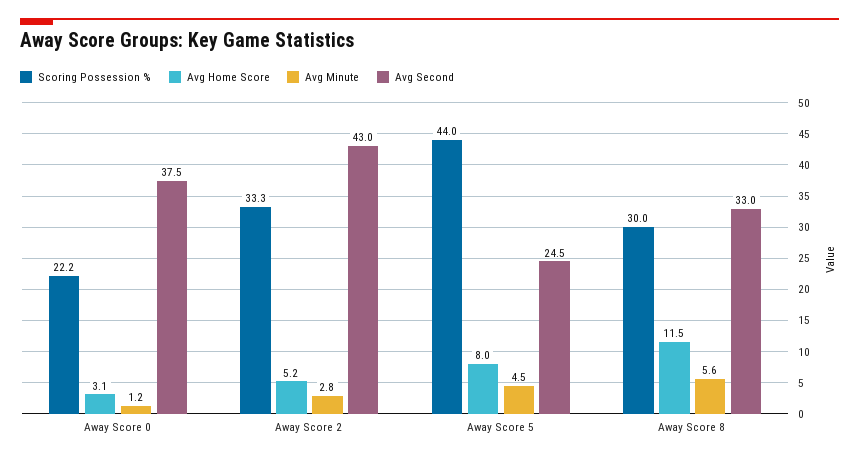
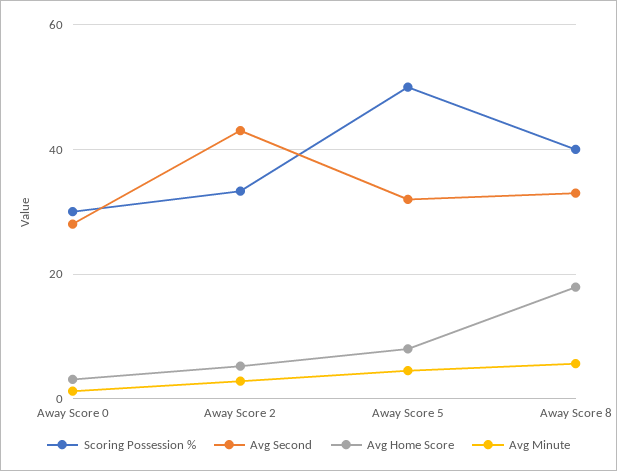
Scoring Possession %, Away Score 0: 22.2 -> 30
Avg Second, Away Score 0: 37.5 -> 28
Scoring Possession %, Away Score 5: 44 -> 50
Avg Second, Away Score 5: 24.5 -> 32
Scoring Possession %, Away Score 8: 30 -> 40
Avg Home Score, Away Score 8: 11.5 -> 18

